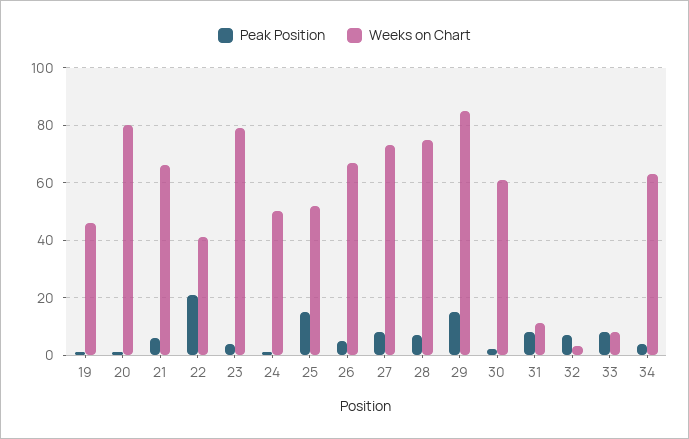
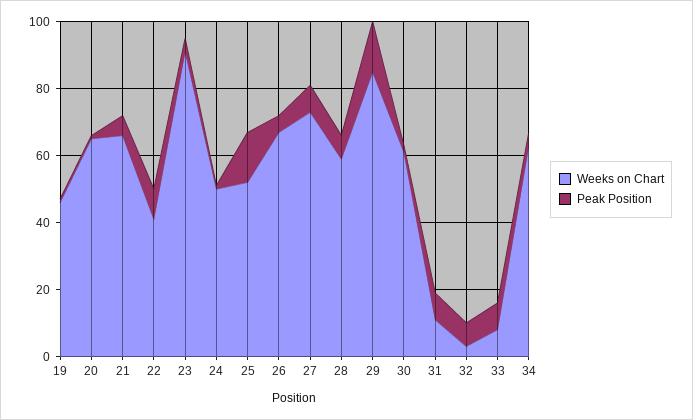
Weeks on Chart, 20: 80 -> 65
Peak Position, 22: 20 -> 10
Weeks on Chart, 23: 80 -> 90
Weeks on Chart, 28: 75 -> 60

